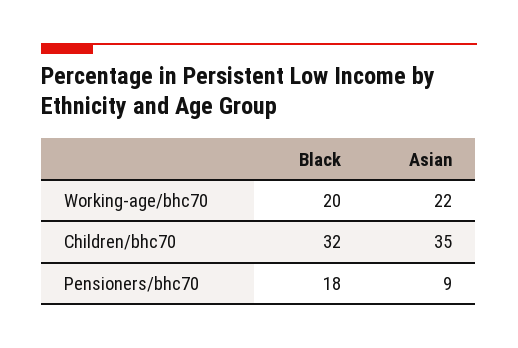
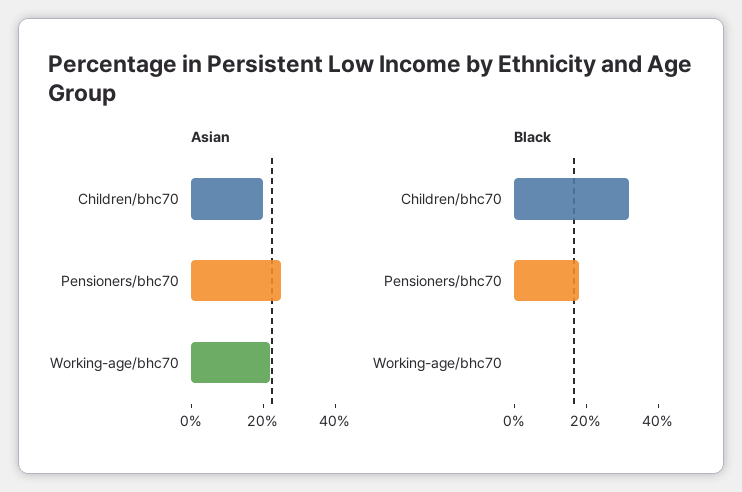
Black, Working-age/bhc70: 20 -> 0
Asian, Children/bhc70: 35 -> 20
Asian, Pensioners/bhc70: 9 -> 25

